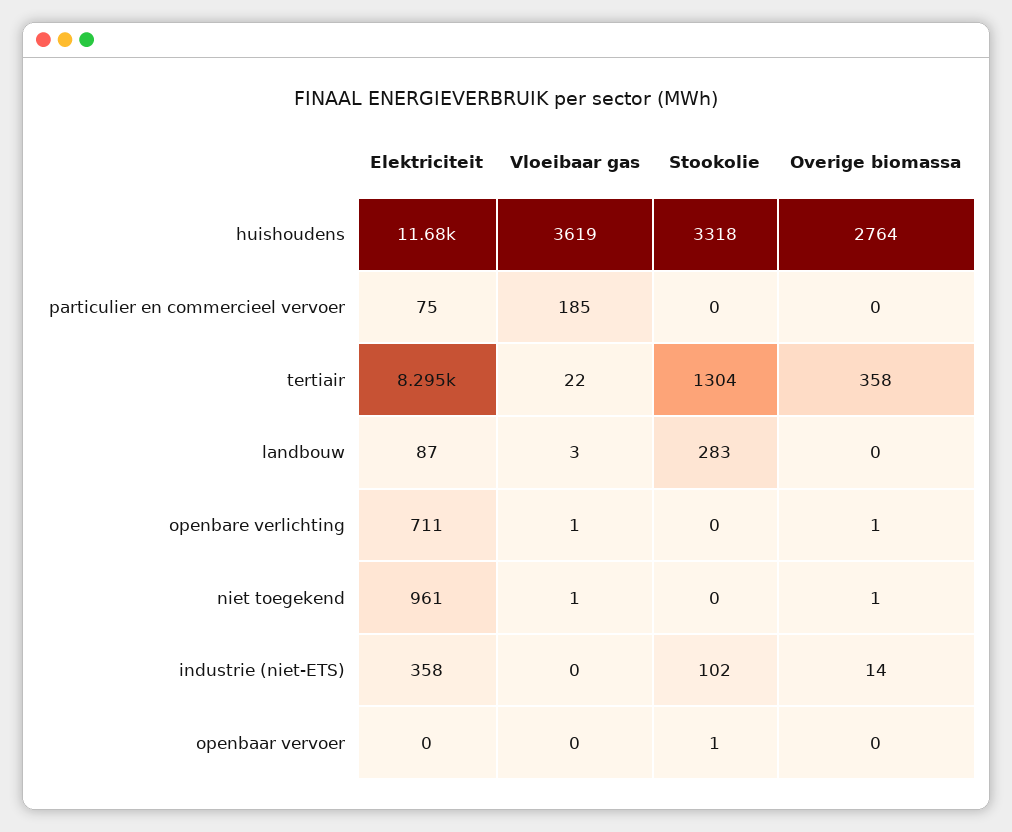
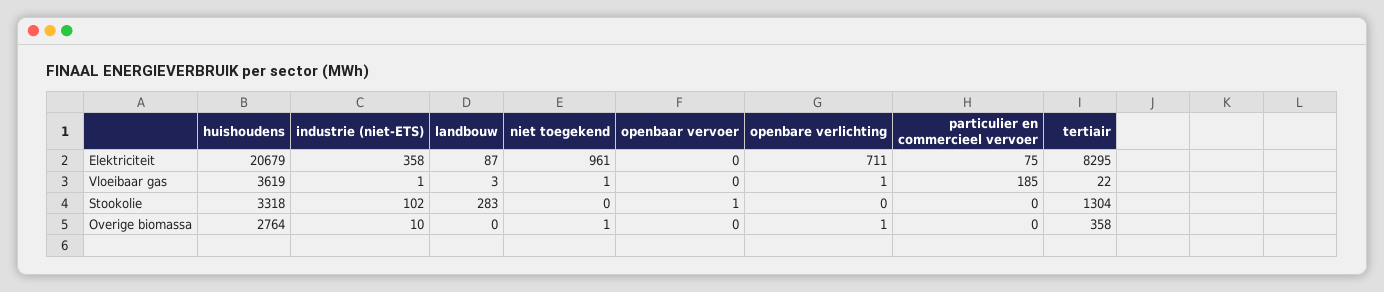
Elektriciteit, huishoudens: 11680 -> 20679
Vloeibaar gas, industrie (niet-ETS): 0 -> 1
Overige biomassa, industrie (niet-ETS): 14 -> 10

